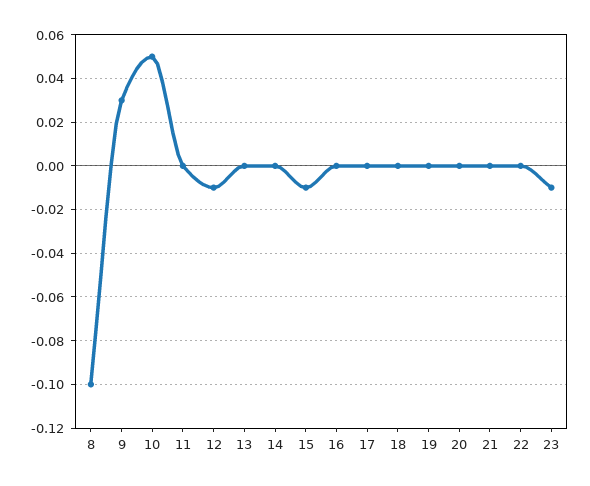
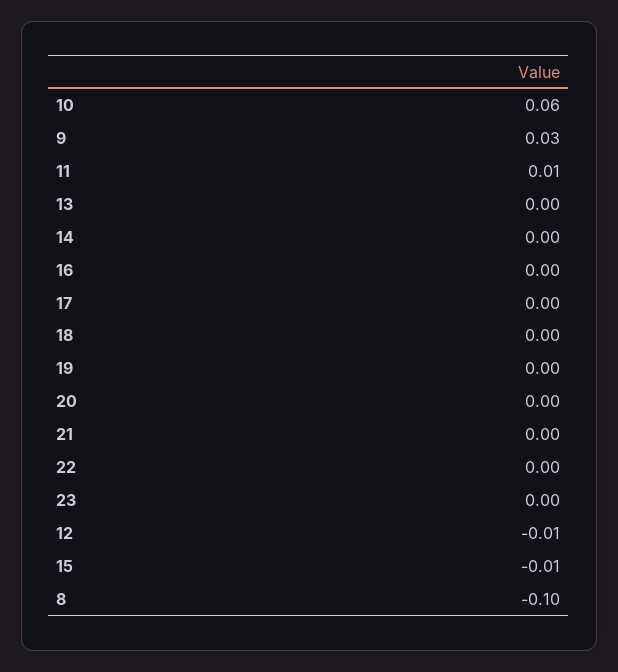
10: 0.05 -> 0.06
11: 0 -> 0.01
23: -0.01 -> 0

